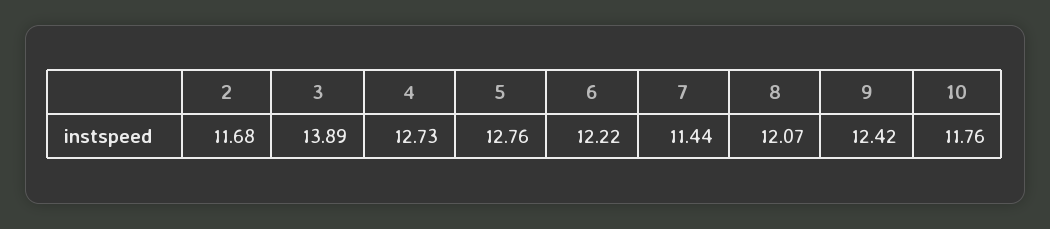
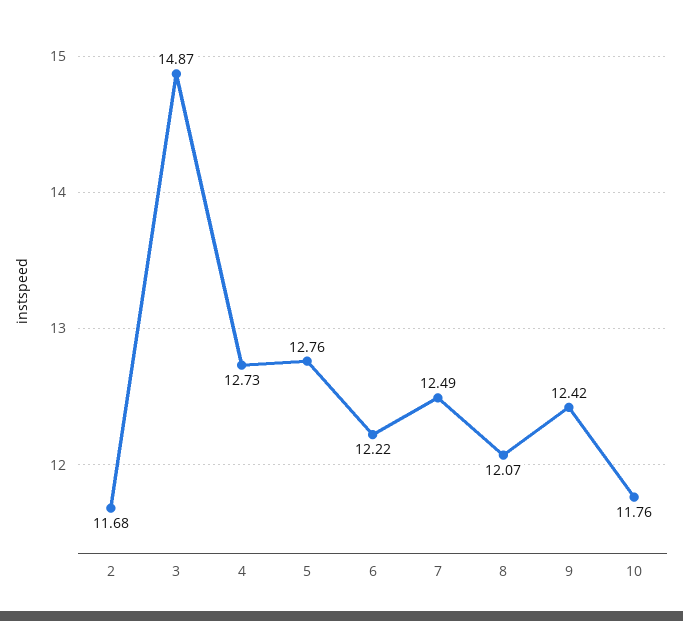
3: 13.89 -> 14.87
7: 11.44 -> 12.49

